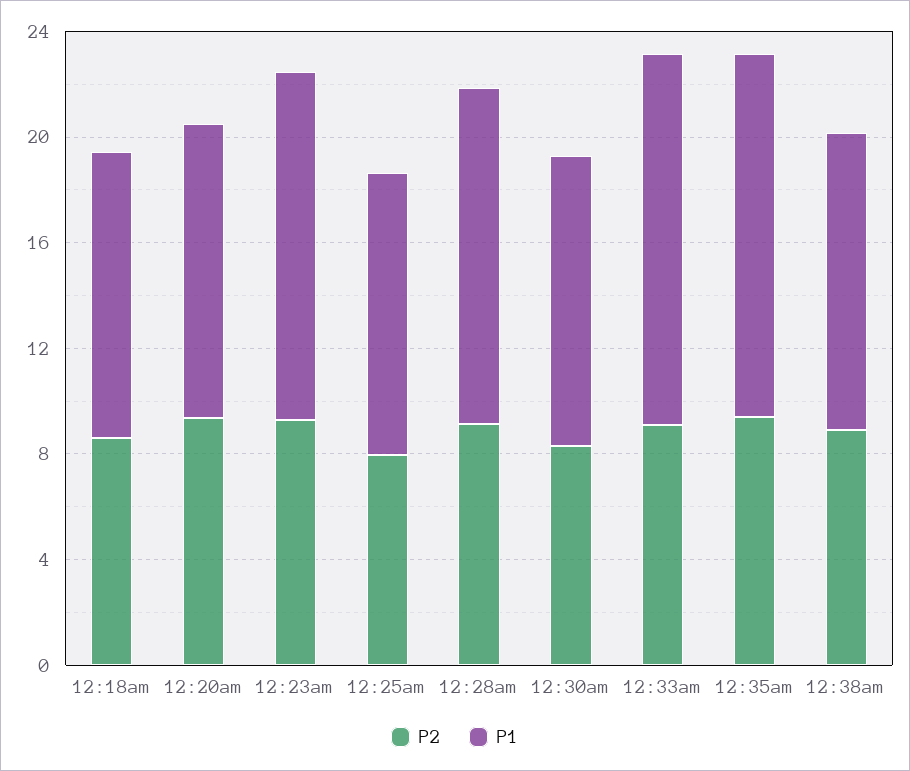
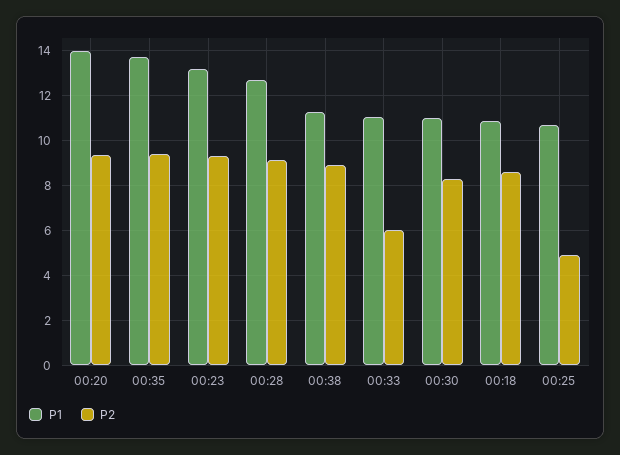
P1, 12:20am: 11 -> 14
P2, 12:25am: 8 -> 5
P2, 12:33am: 9 -> 6
P1, 12:33am: 14 -> 11

